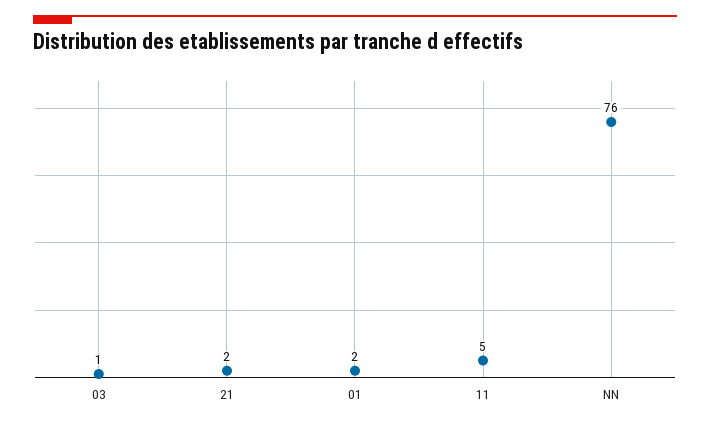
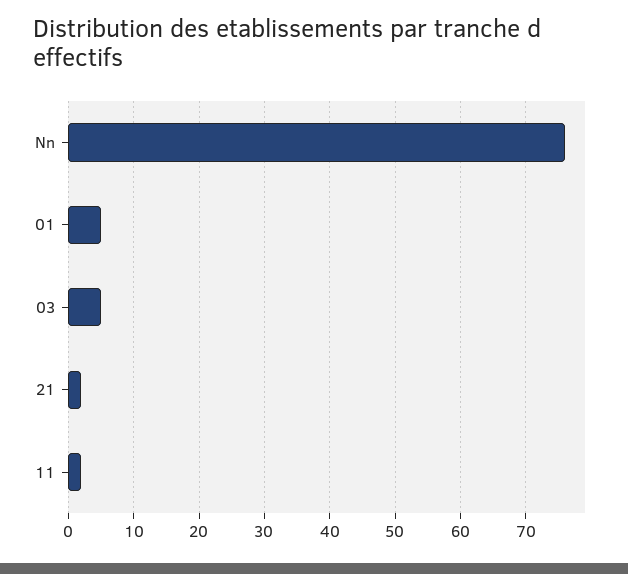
03: 1 -> 5
01: 2 -> 5
11: 5 -> 2

